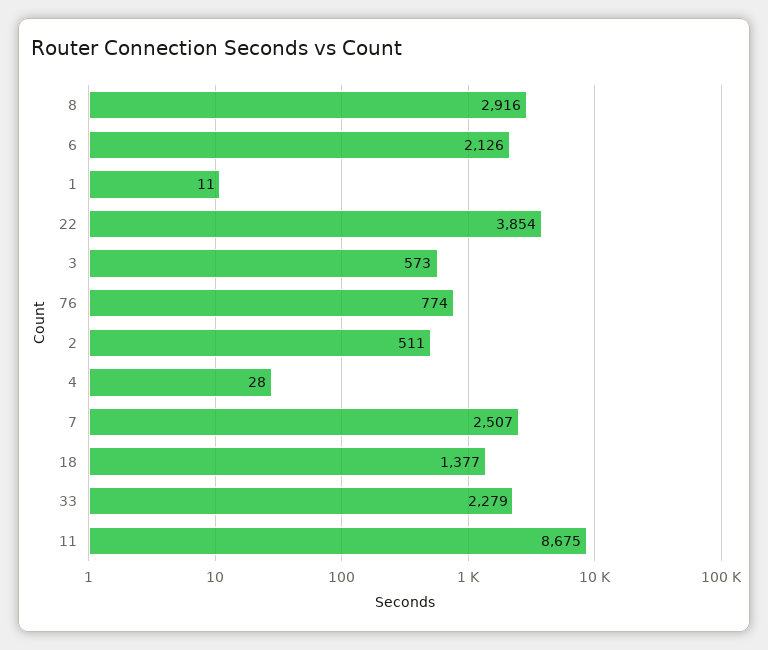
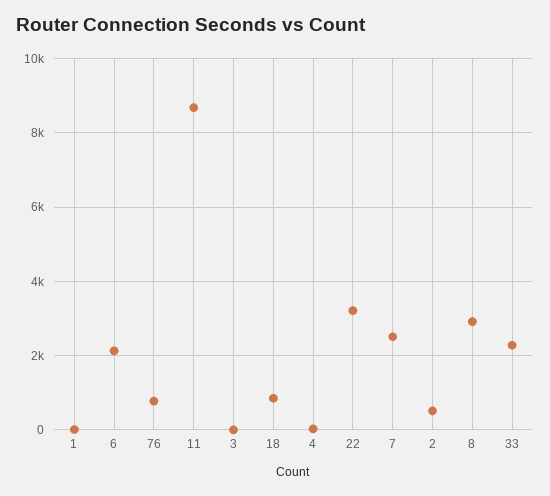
22: 3854 -> 3200
3: 573 -> 0
18: 1377 -> 800

